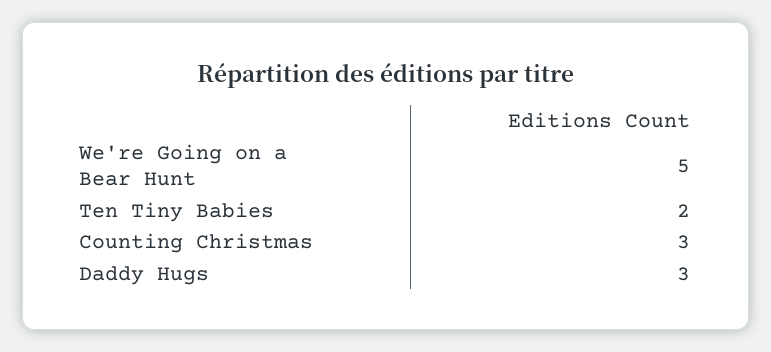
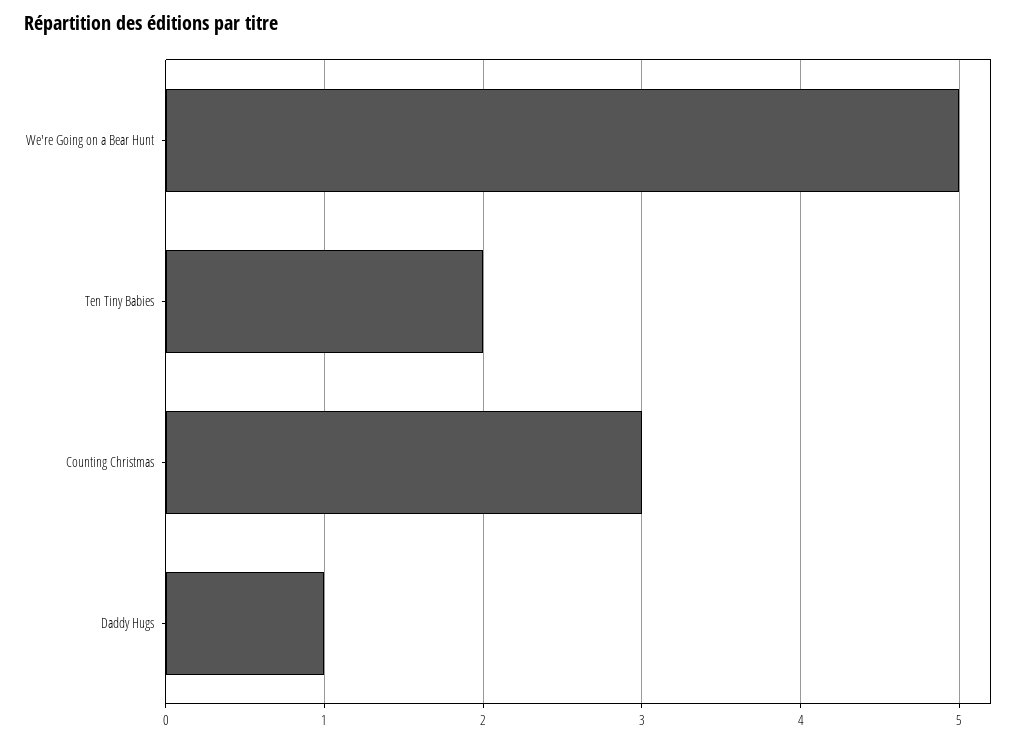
Daddy Hugs: 3 -> 1

